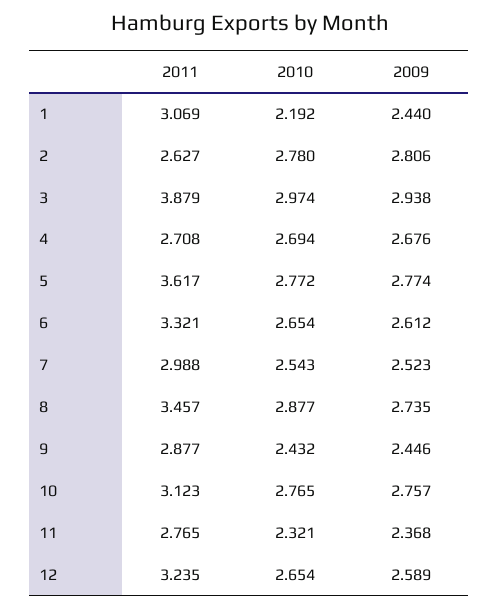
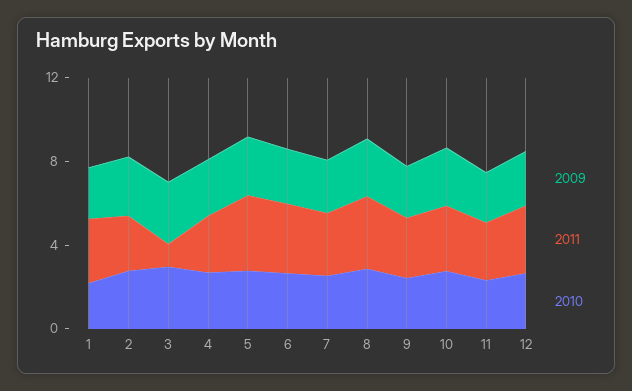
2011, 3: 3.879 -> 1

